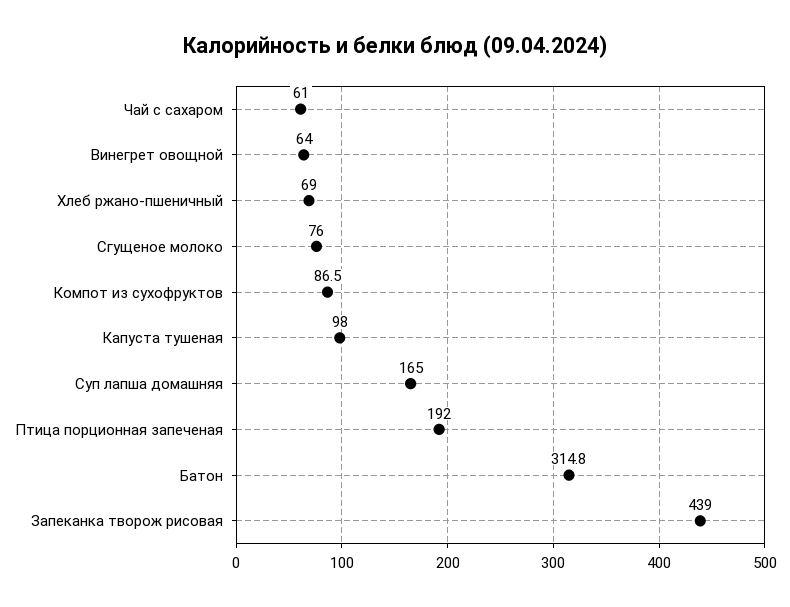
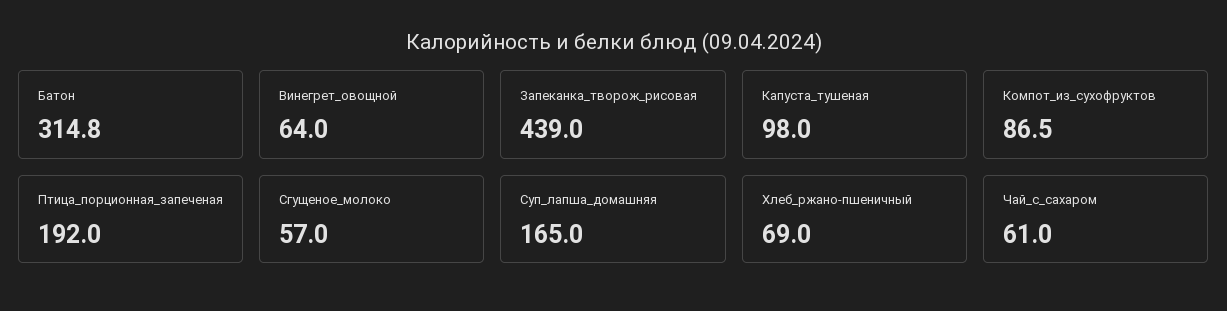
Сгущеное молоко: 76 -> 57

